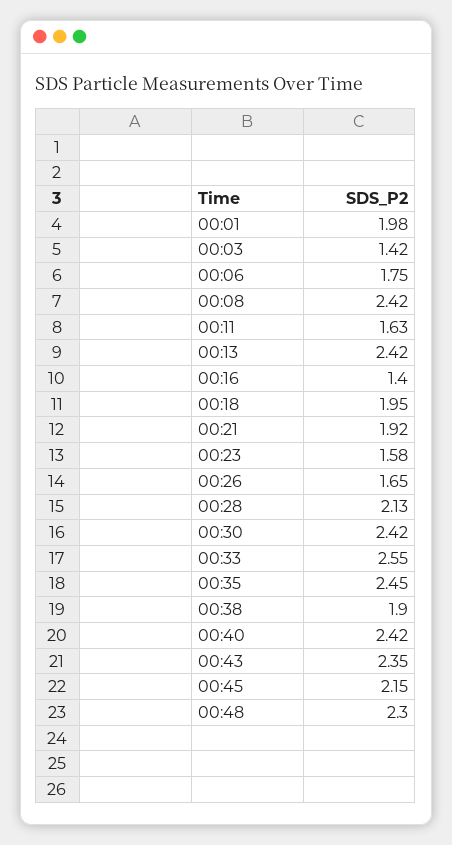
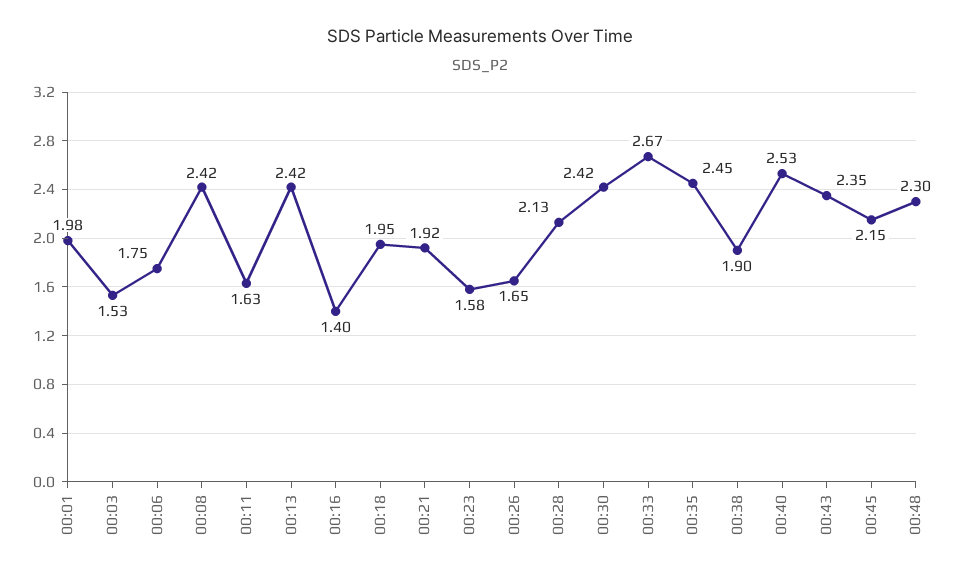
00:03: 1.42 -> 1.53
00:33: 2.55 -> 2.67
00:40: 2.42 -> 2.53

